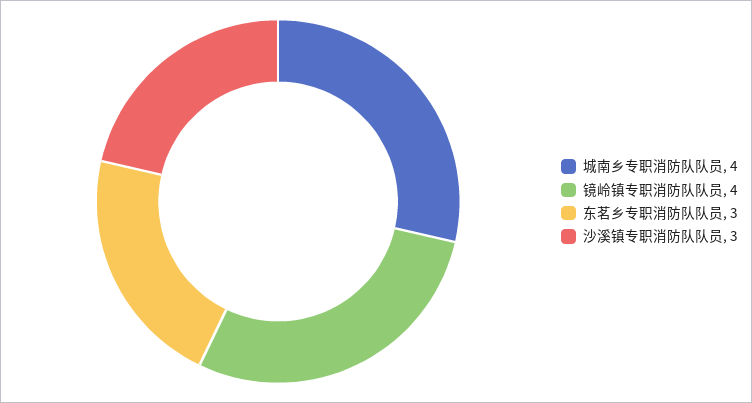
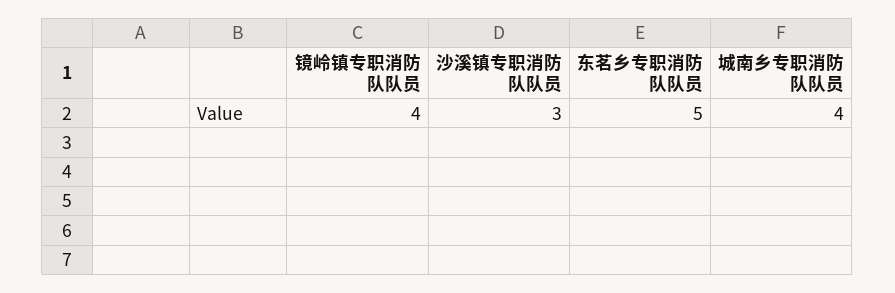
东茗乡专职消防队队员: 3 -> 5

